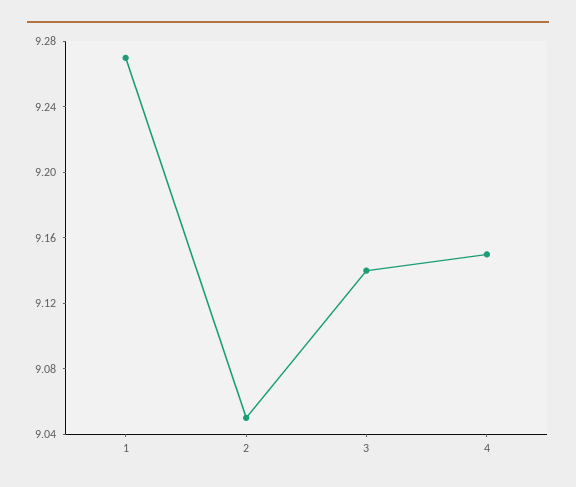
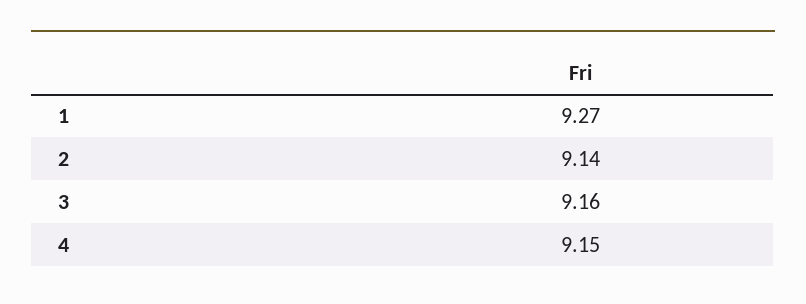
2: 9.05 -> 9.14
3: 9.14 -> 9.16

